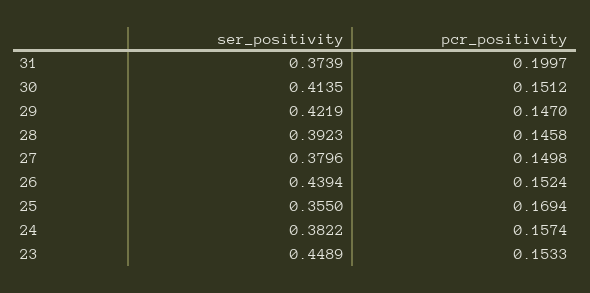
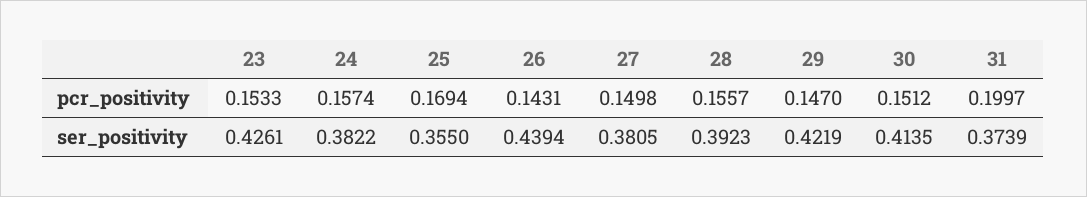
pcr_positivity, 28: 0.1458 -> 0.1557
ser_positivity, 27: 0.3796 -> 0.3805
pcr_positivity, 26: 0.1524 -> 0.1431
ser_positivity, 23: 0.4489 -> 0.4261

